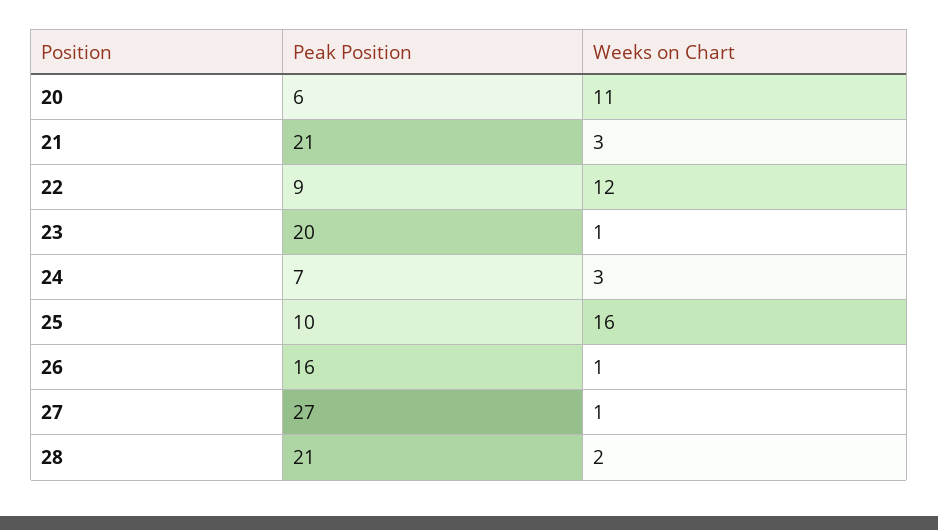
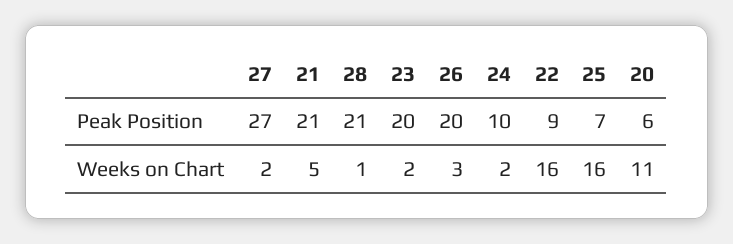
Weeks on Chart, 21: 3 -> 5
Weeks on Chart, 22: 12 -> 16
Weeks on Chart, 23: 1 -> 2
Peak Position, 24: 7 -> 10
Weeks on Chart, 24: 3 -> 2
Peak Position, 25: 10 -> 7
Peak Position, 26: 16 -> 20
Weeks on Chart, 26: 1 -> 3
Weeks on Chart, 27: 1 -> 2
Weeks on Chart, 28: 2 -> 1

